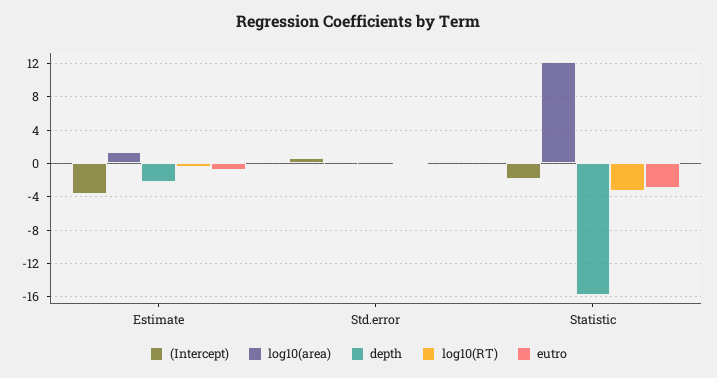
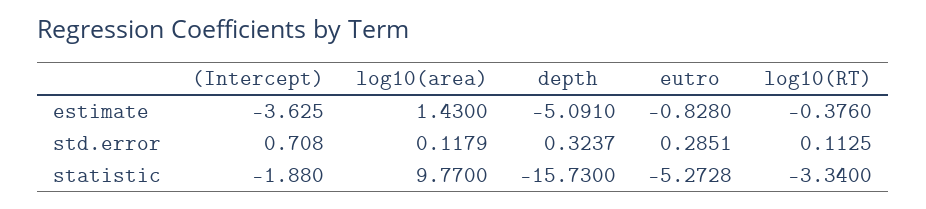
depth, Estimate: -2 -> -5.091
log10(area), Statistic: 12 -> 9.77
eutro, Statistic: -3 -> -5.2728

